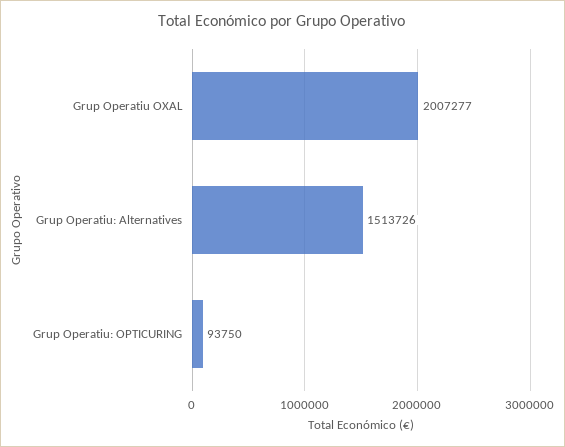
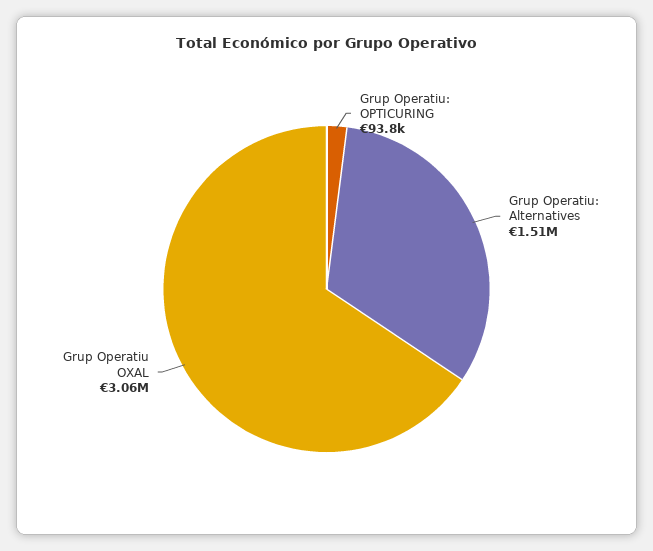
Grup Operatiu OXAL: 2007277 -> 3060000

